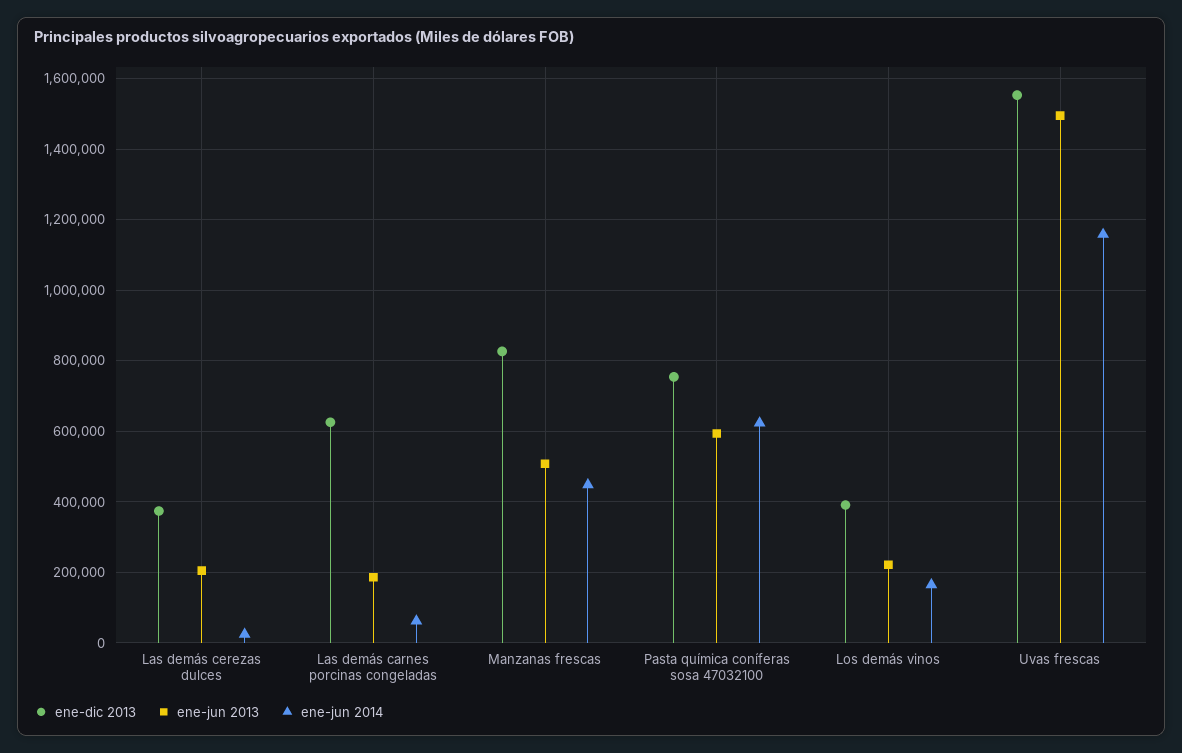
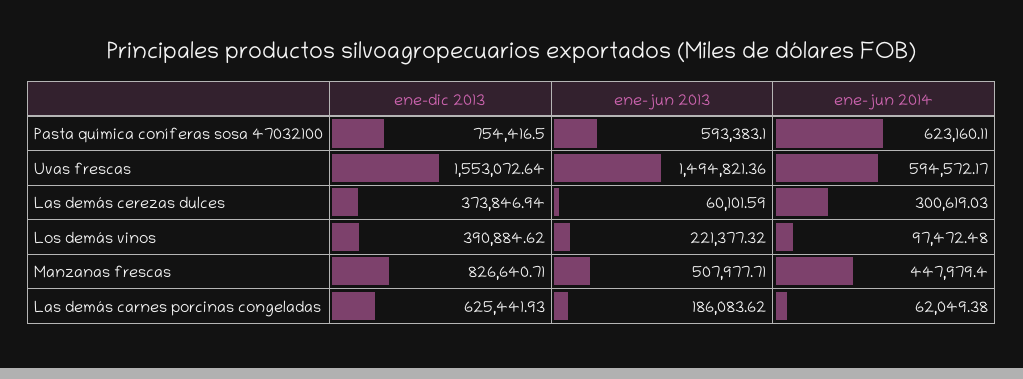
ene-jun 2013, Las demás cerezas dulces: 200000 -> 60101.59
ene-jun 2014, Las demás cerezas dulces: 20000 -> 300619.03
ene-jun 2014, Los demás vinos: 160000 -> 97472.48
ene-jun 2014, Uvas frescas: 1160000 -> 594572.17

